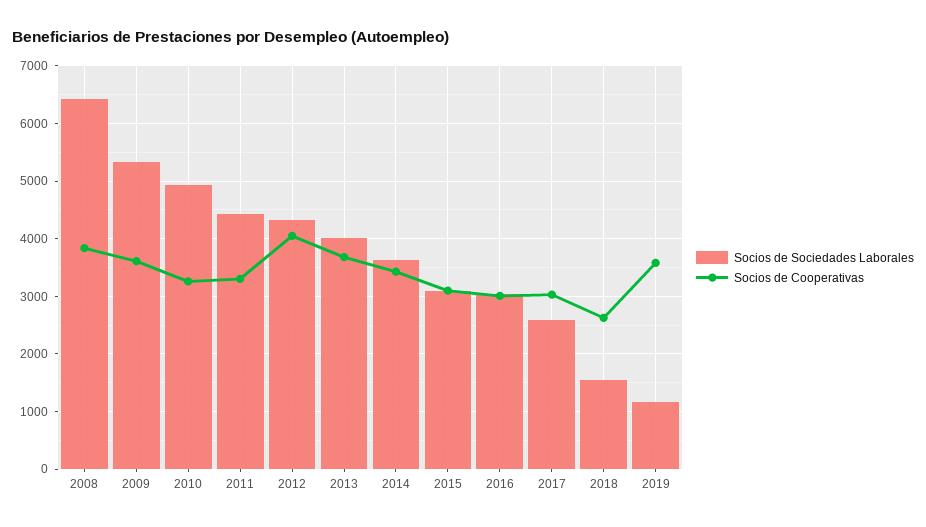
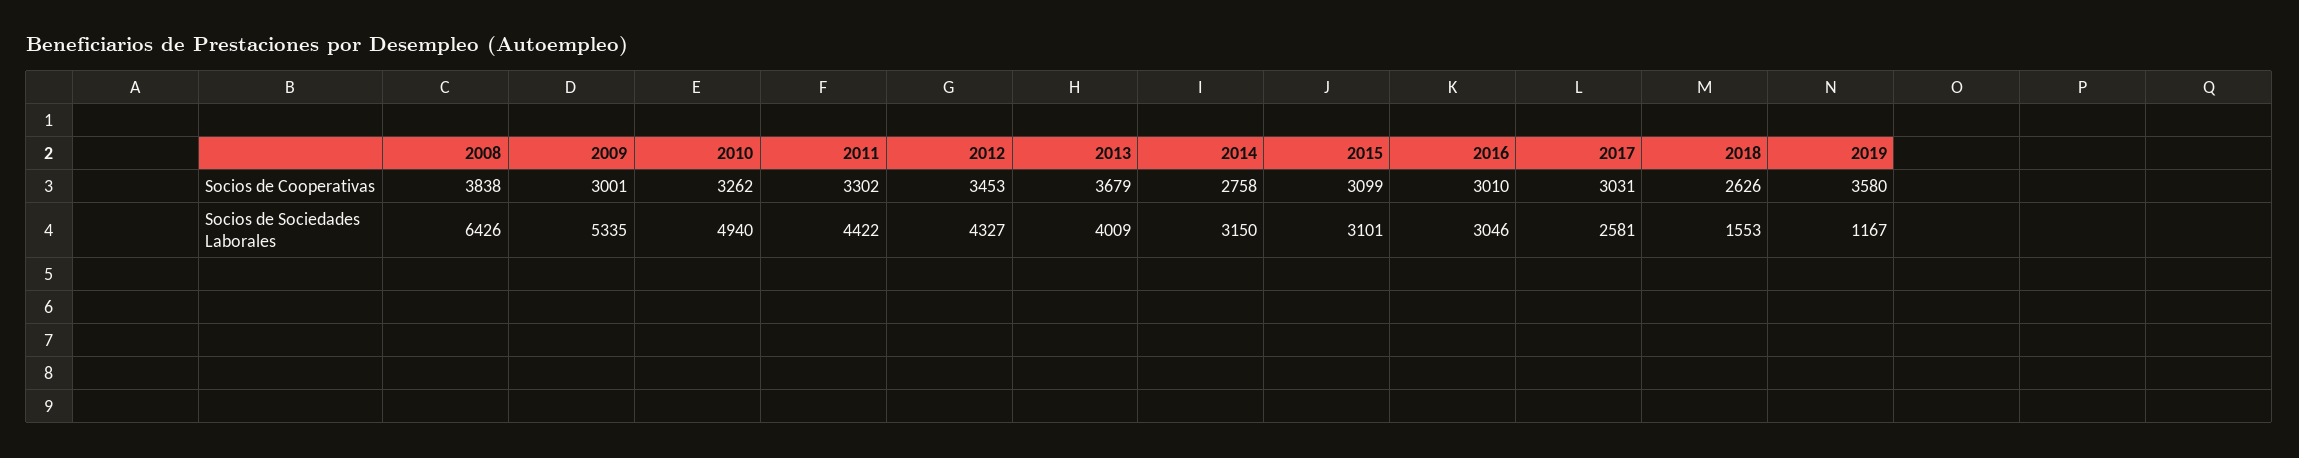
Socios de Cooperativas, 2009: 3600 -> 3001
Socios de Cooperativas, 2012: 4000 -> 3453
Socios de Sociedades Laborales, 2014: 3600 -> 3150
Socios de Cooperativas, 2014: 3400 -> 2758

